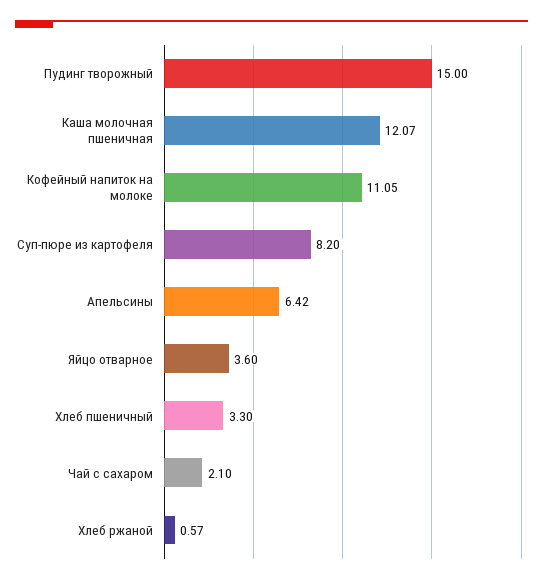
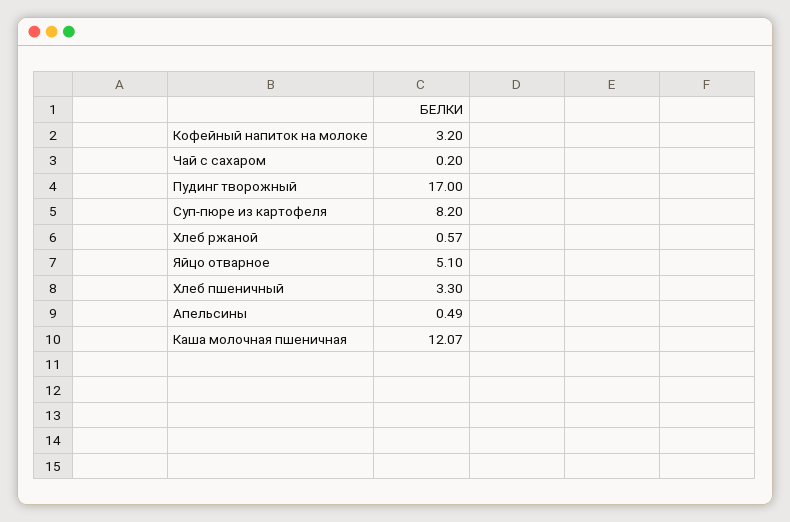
Пудинг творожный: 15 -> 17
Кофейный напиток на молоке: 11.05 -> 3.2
Апельсины: 6.42 -> 0.49
Яйцо отварное: 3.6 -> 5.1
Чай с сахаром: 2.1 -> 0.2

